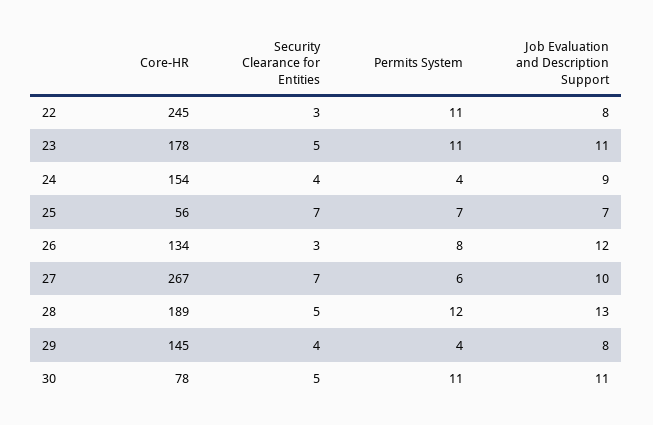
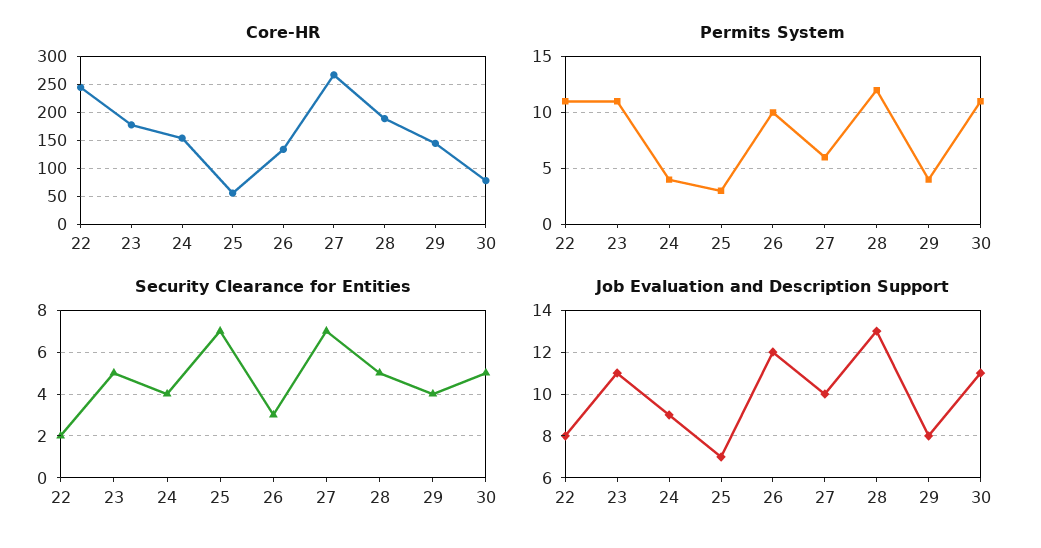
Security Clearance for Entities, 22: 3 -> 2
Permits System, 25: 7 -> 3
Permits System, 26: 8 -> 10

